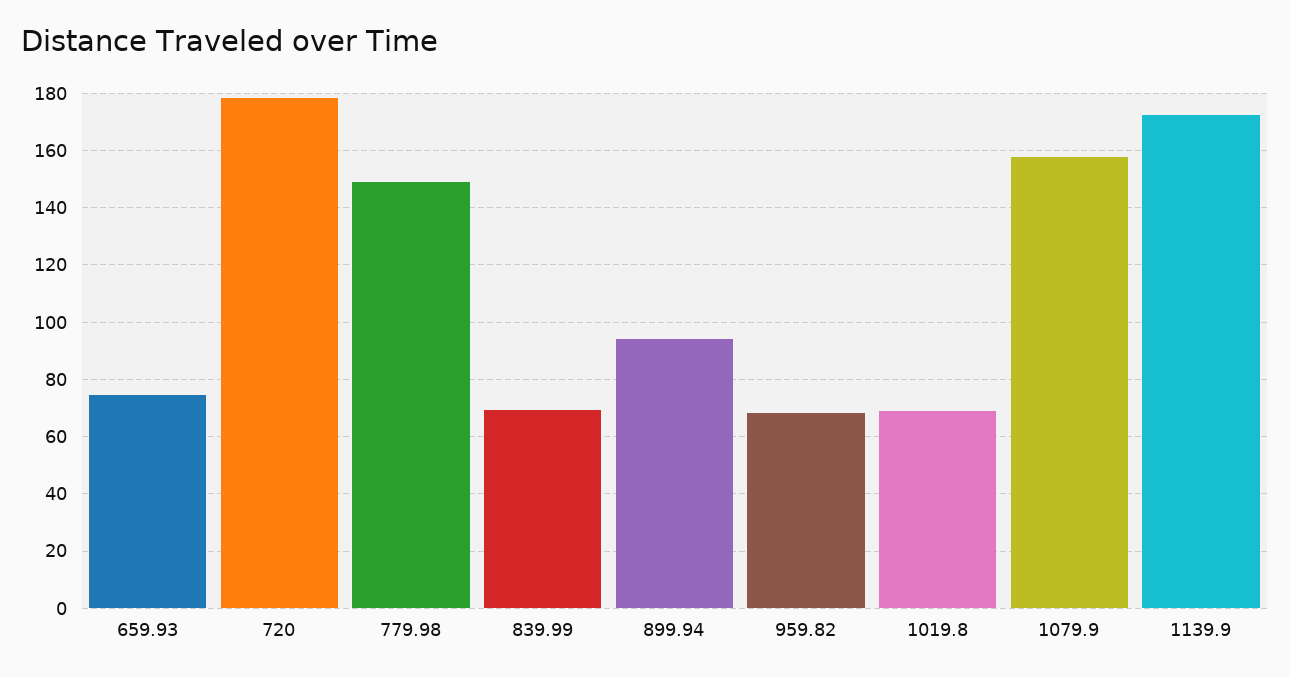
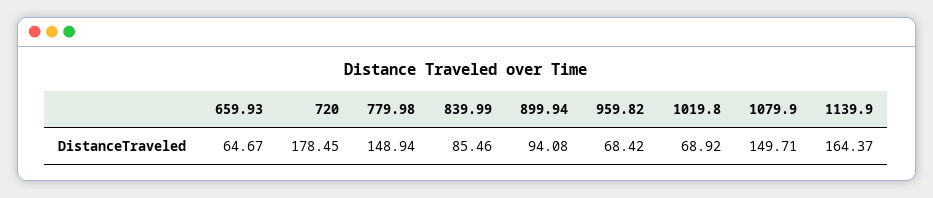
659.93: 75 -> 64.67
839.99: 70 -> 85.46
1079.9: 157.5 -> 149.71
1139.9: 172.5 -> 164.37

